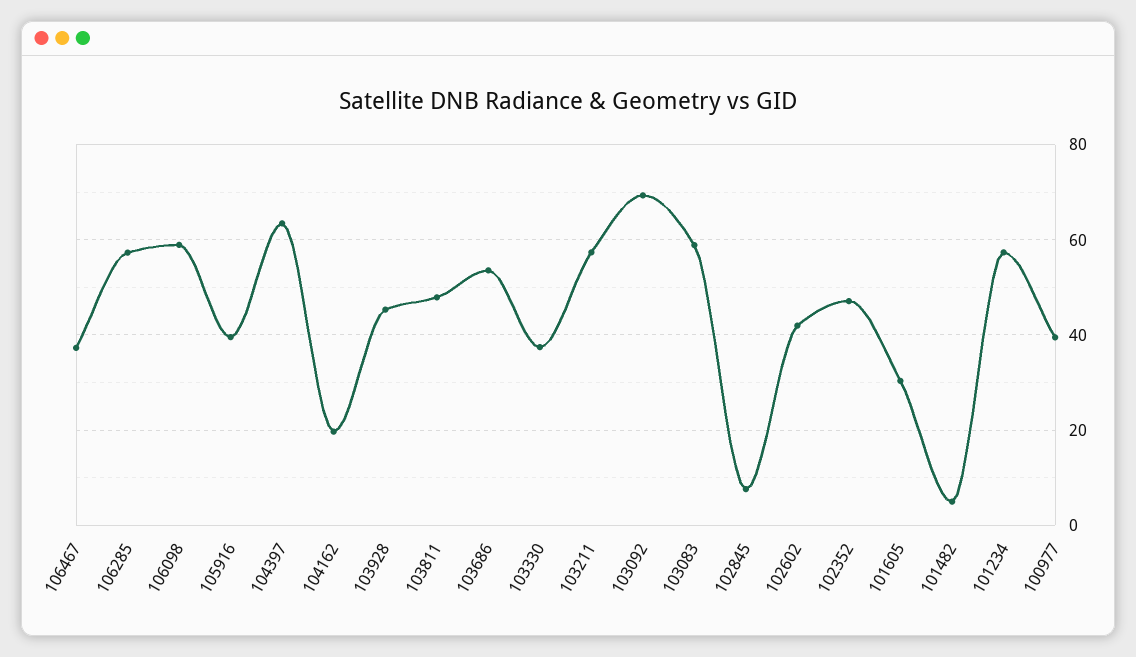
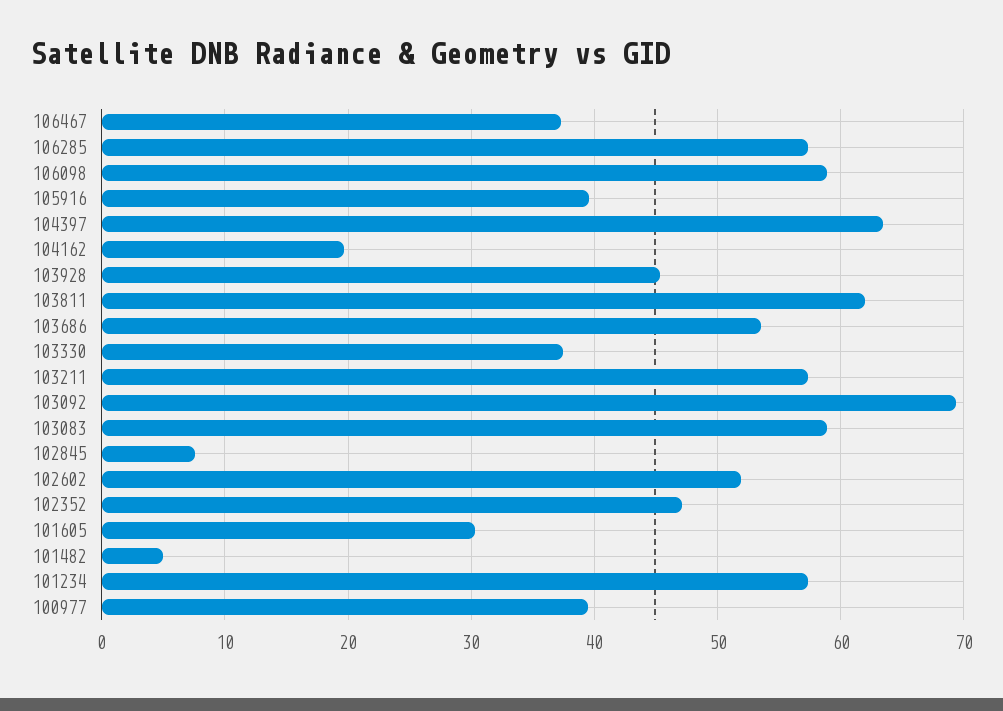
103811: 48 -> 62
102602: 42 -> 52

